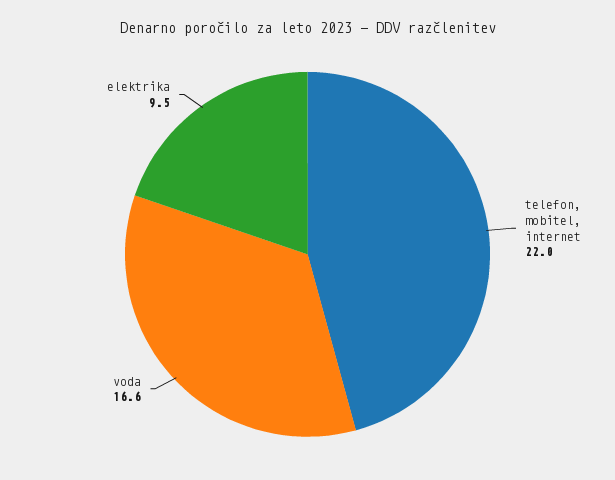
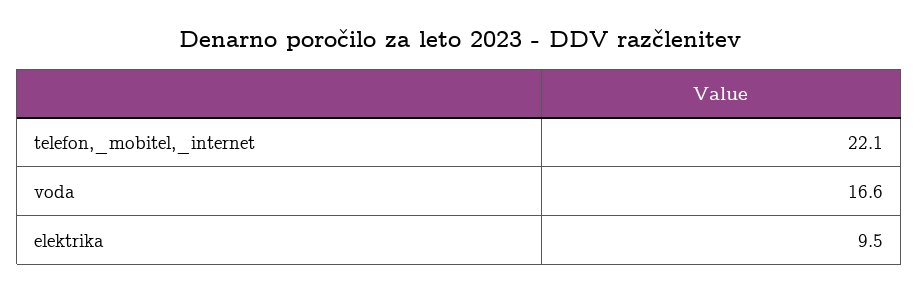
telefon, mobitel, internet: 22 -> 22.1

